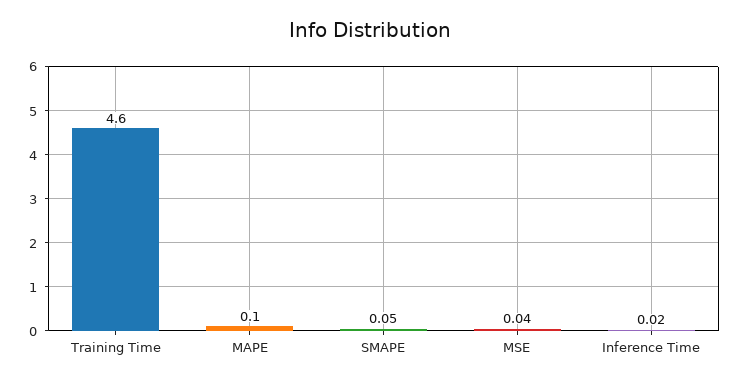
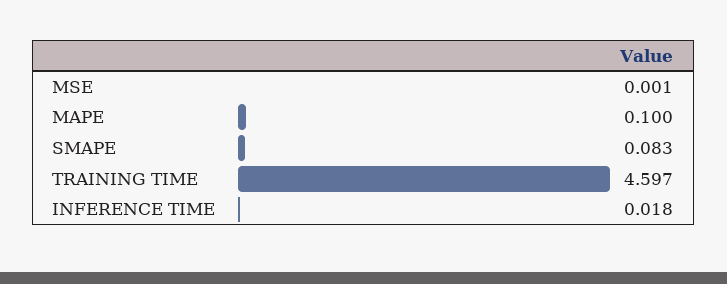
SMAPE: 0.05 -> 0.083
MSE: 0.04 -> 0.001

